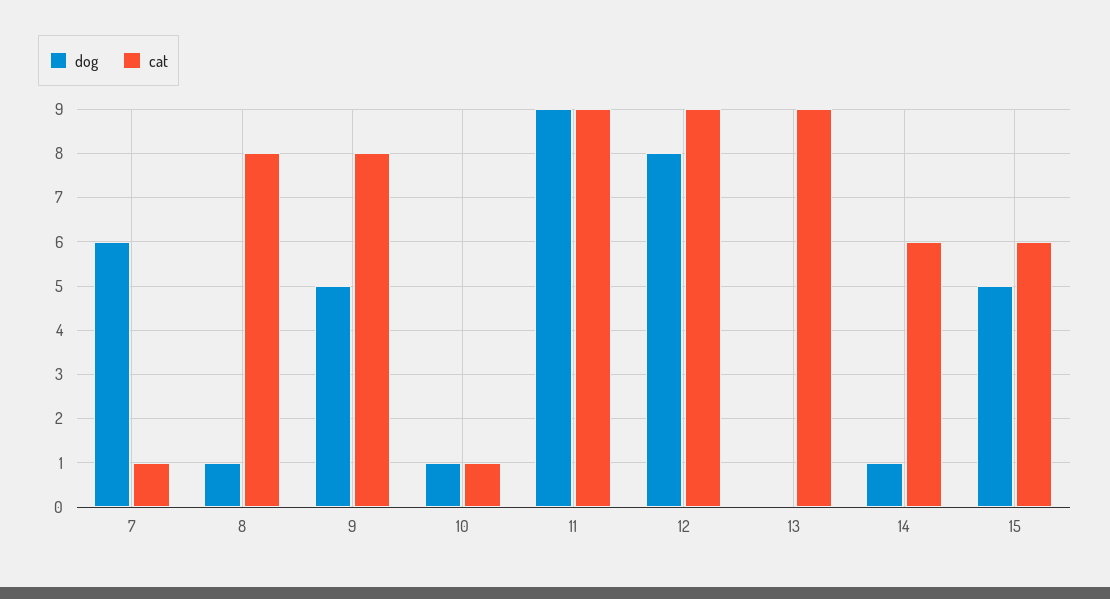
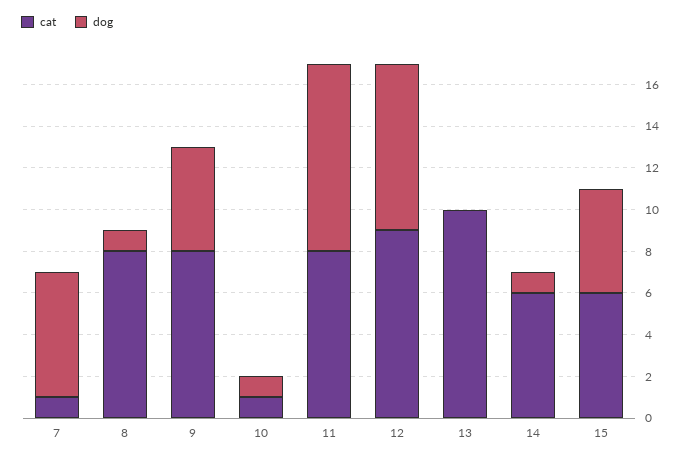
cat, 11: 9 -> 8
cat, 13: 9 -> 10

